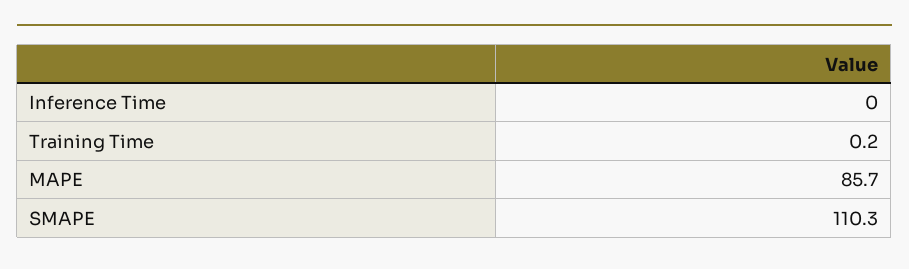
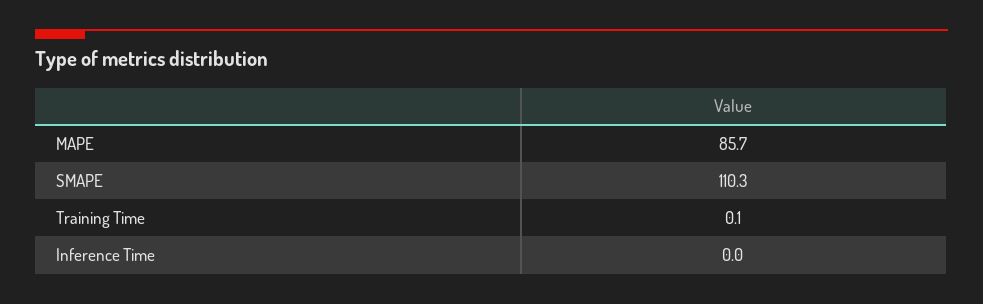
Training Time: 0.2 -> 0.1

